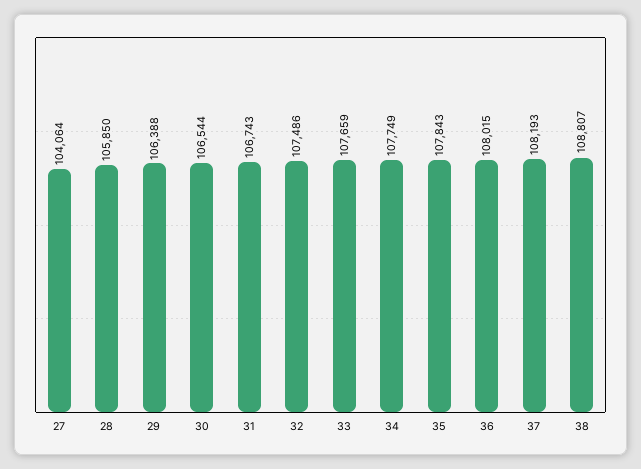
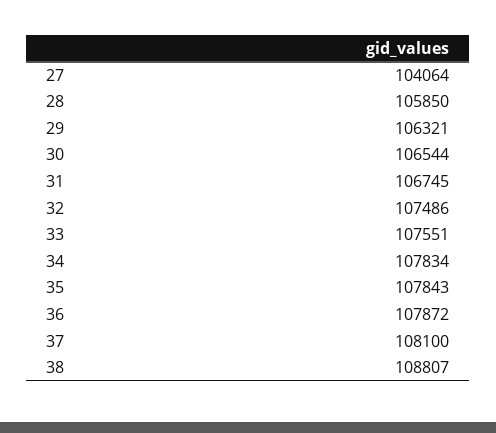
29: 106388 -> 106321
31: 106743 -> 106745
33: 107659 -> 107551
34: 107749 -> 107834
36: 108015 -> 107872
37: 108193 -> 108100

